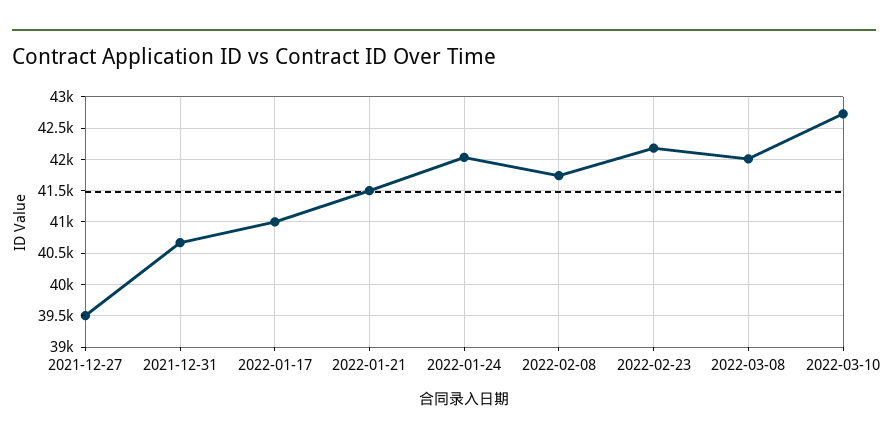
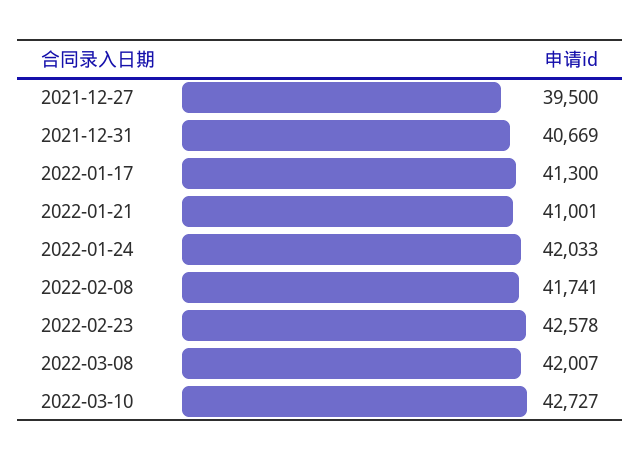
2022-01-17: 41000 -> 41300
2022-01-21: 41500 -> 41001
2022-02-23: 42200 -> 42578

